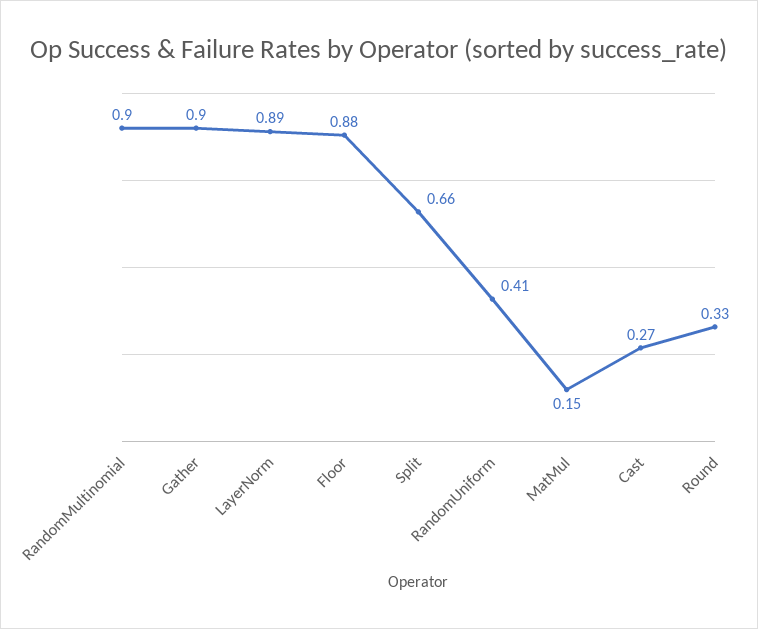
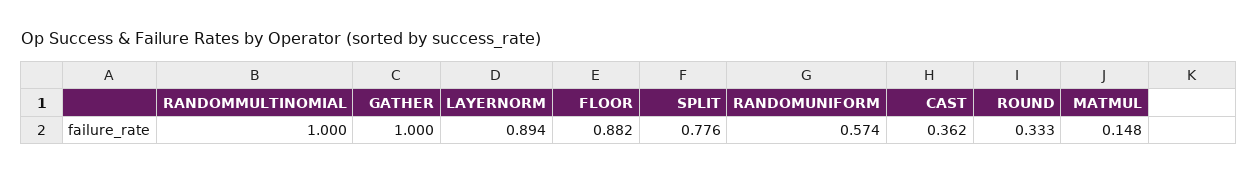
RandomMultinomial: 0.9 -> 1
Gather: 0.9 -> 1
Split: 0.66 -> 0.776
RandomUniform: 0.41 -> 0.574
Cast: 0.27 -> 0.362

